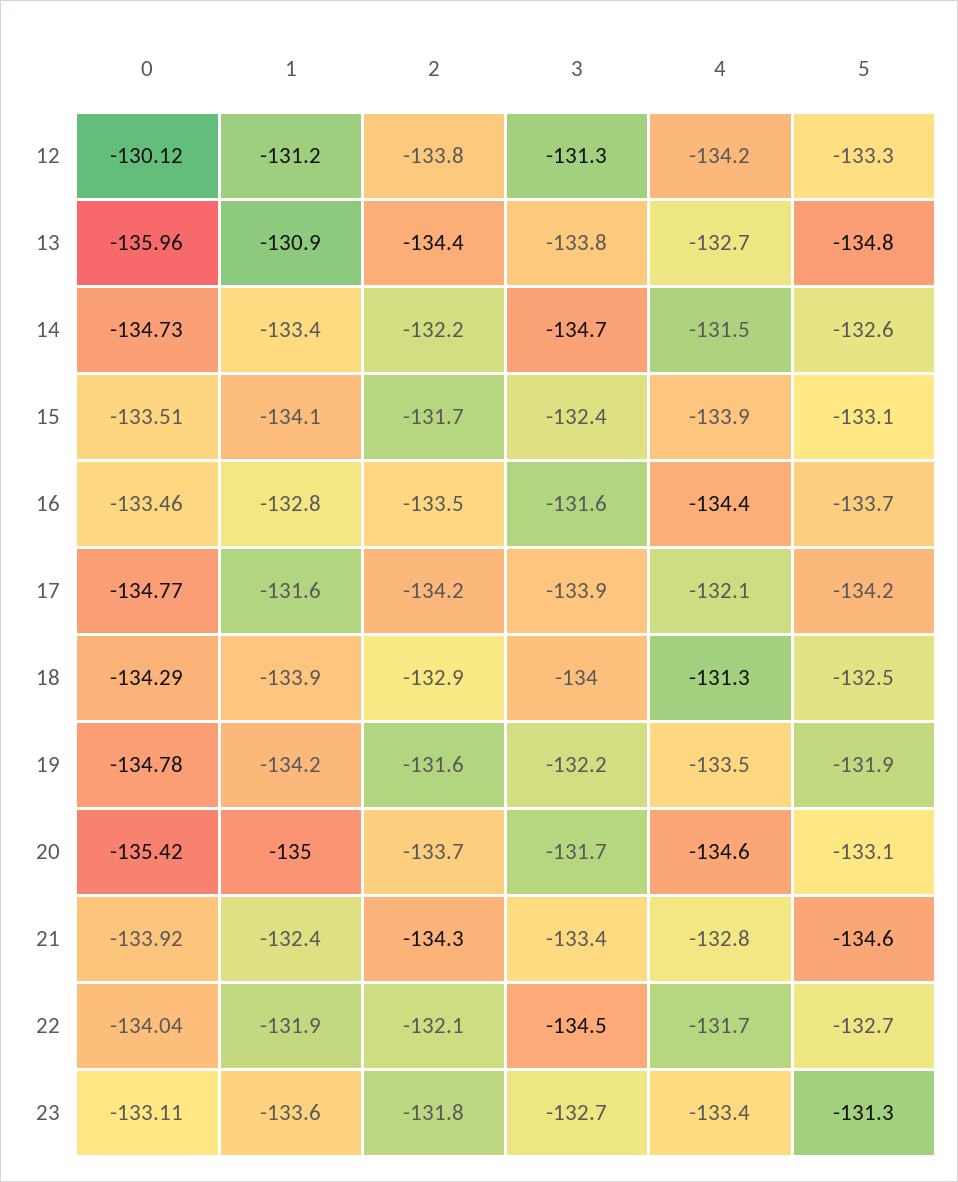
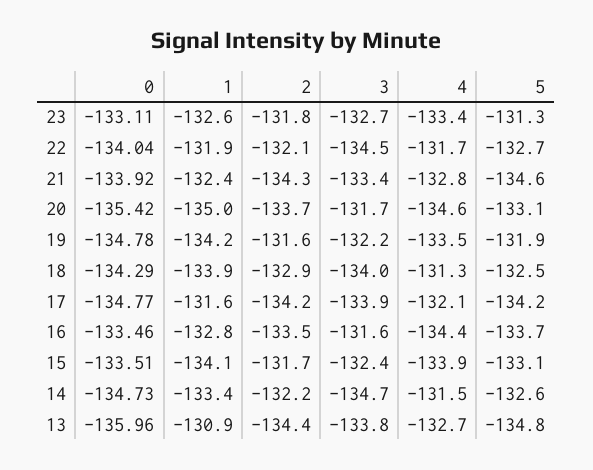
0, 12: -130.12 -> none
1, 12: -131.2 -> none
2, 12: -133.8 -> none
3, 12: -131.3 -> none
4, 12: -134.2 -> none
5, 12: -133.3 -> none
1, 23: -133.6 -> -132.6

